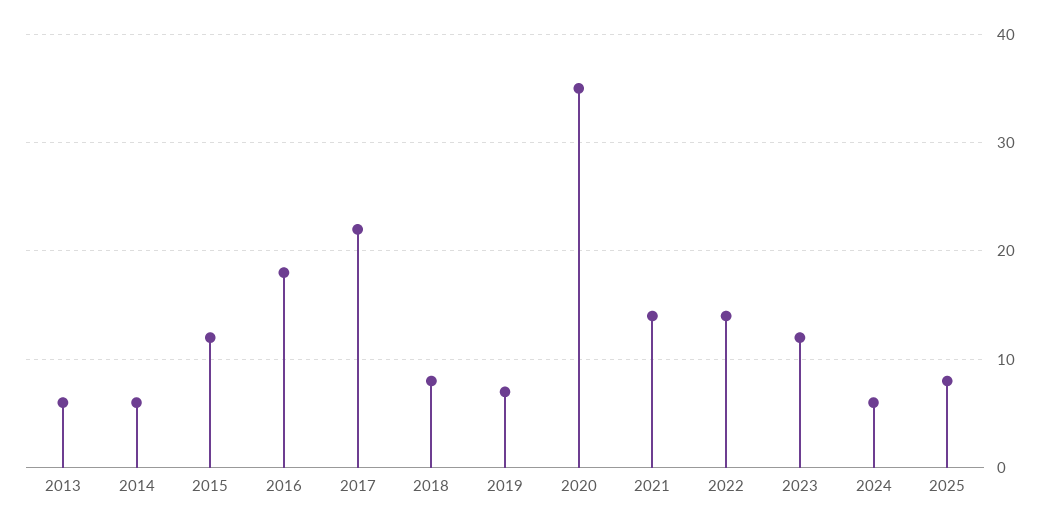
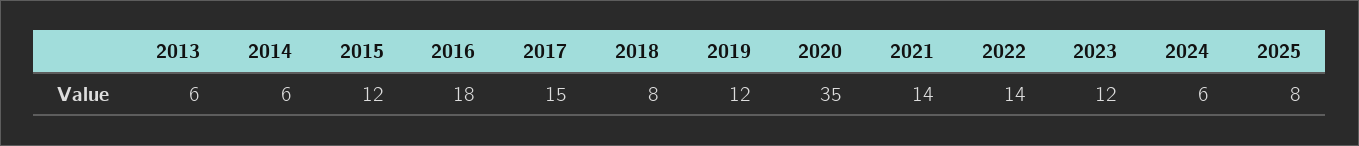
2017: 22 -> 15
2019: 7 -> 12

